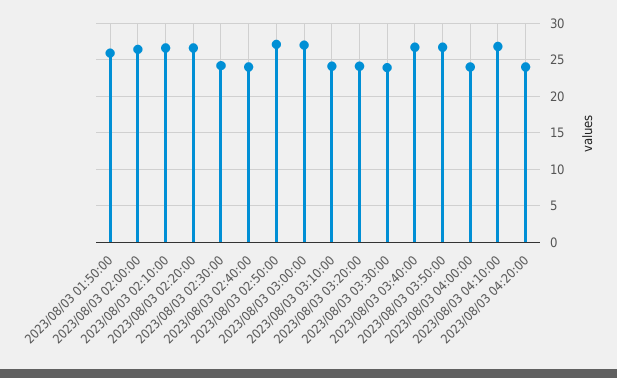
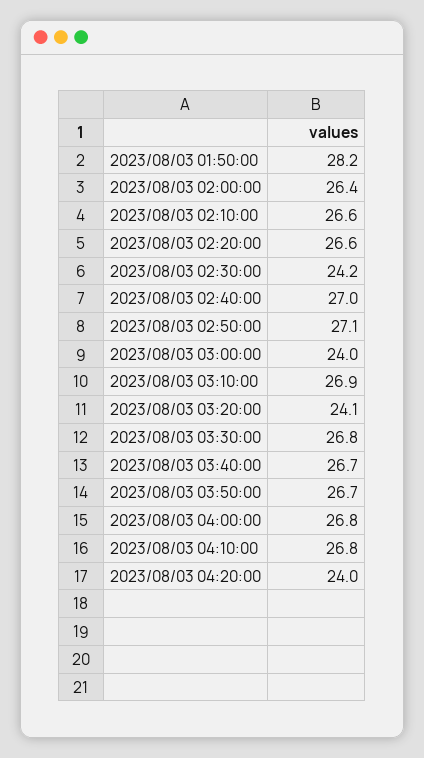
2023/08/03 01:50:00: 26 -> 28.2
2023/08/03 02:40:00: 24 -> 27
2023/08/03 03:00:00: 27 -> 24
2023/08/03 03:10:00: 24 -> 26.9
2023/08/03 03:30:00: 24 -> 26.8
2023/08/03 04:00:00: 24 -> 26.8

